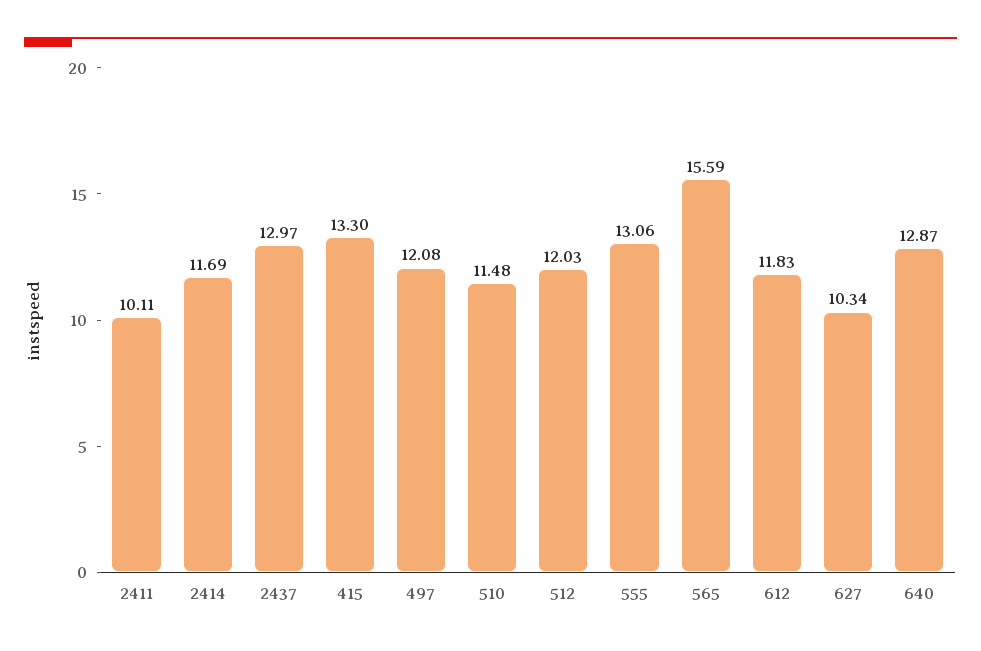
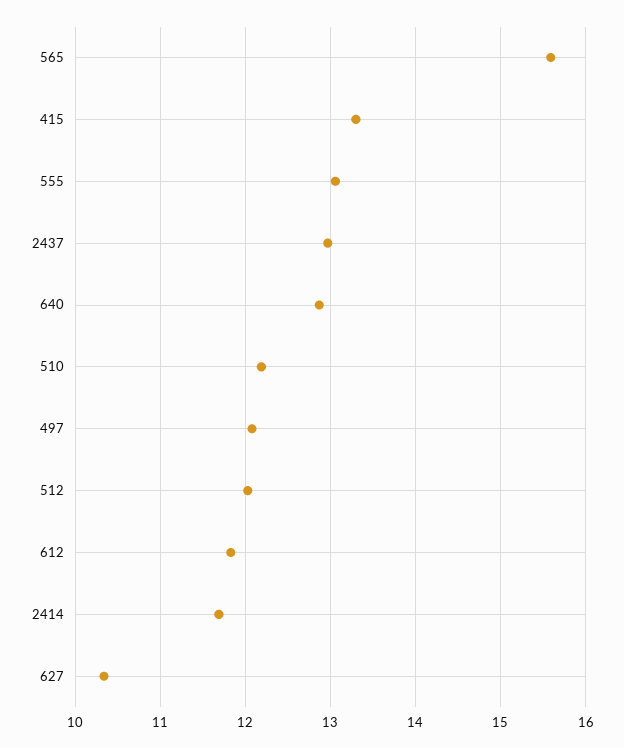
2411: 10.11 -> none
510: 11.48 -> 12.2

